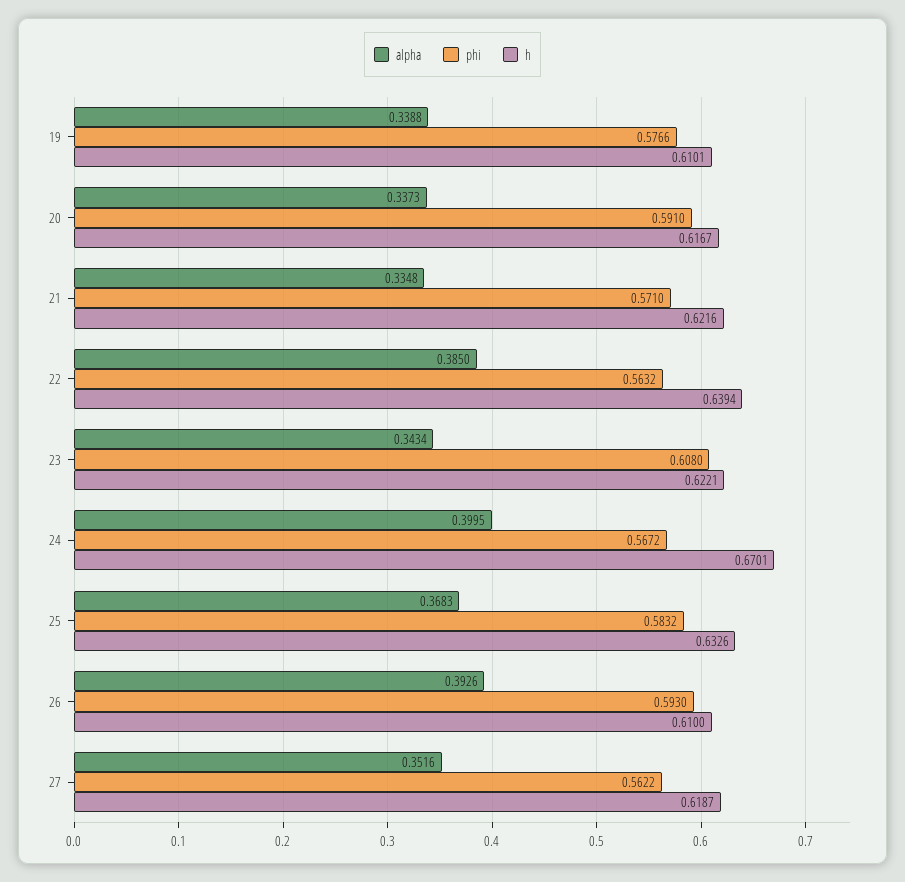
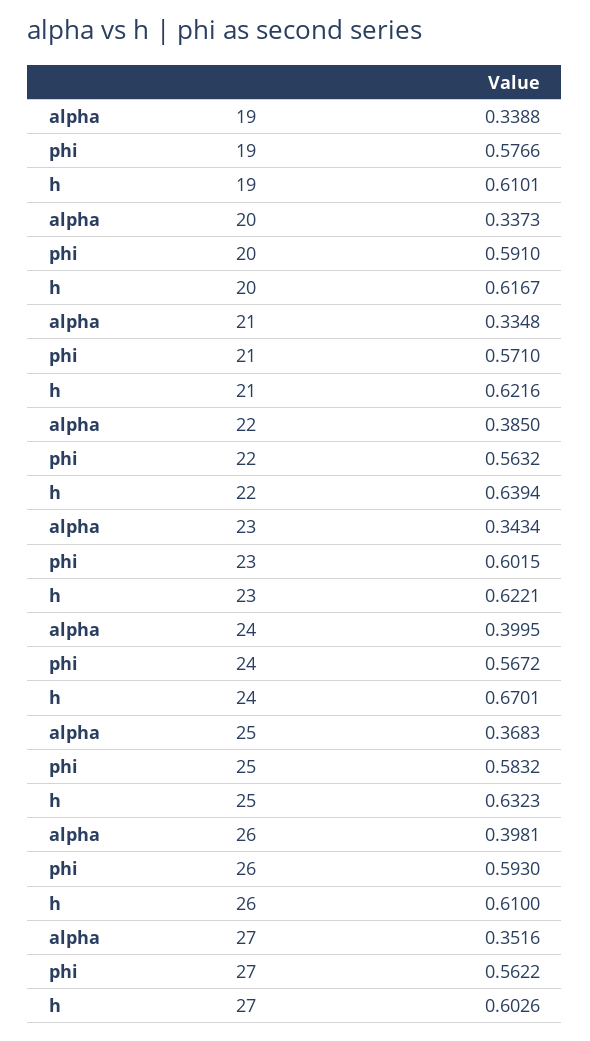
phi, 23: 0.608 -> 0.6015
h, 25: 0.6326 -> 0.6323
alpha, 26: 0.3926 -> 0.3981
h, 27: 0.6187 -> 0.6026

